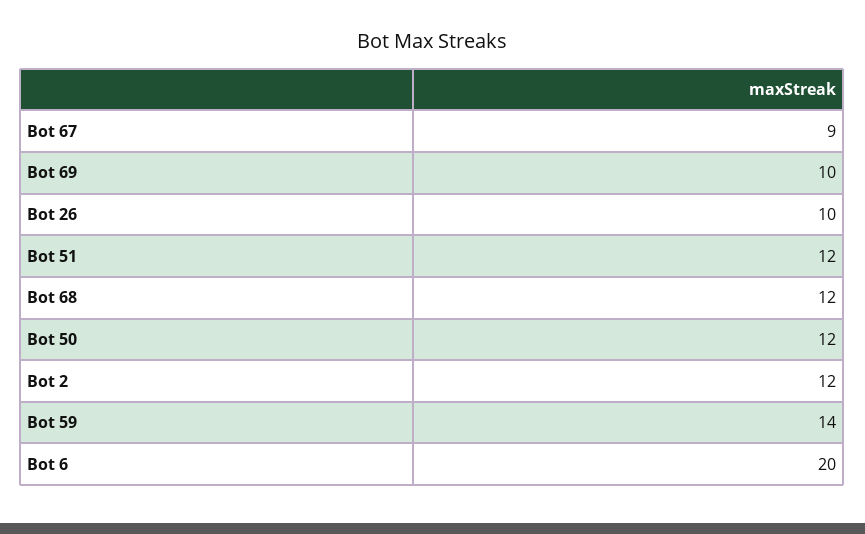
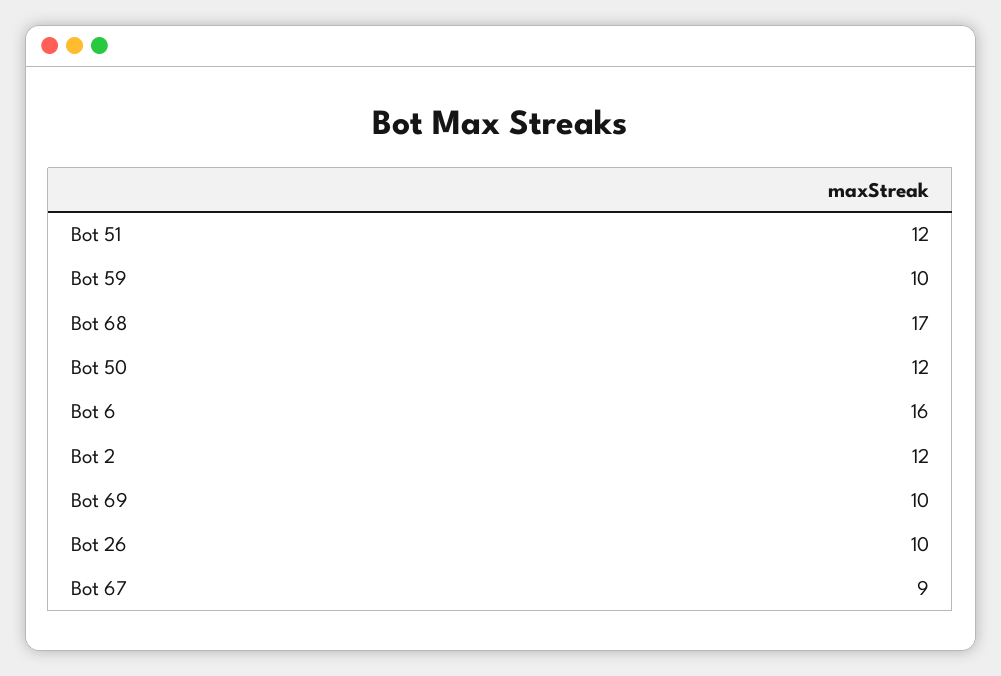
Bot 68: 12 -> 17
Bot 59: 14 -> 10
Bot 6: 20 -> 16

